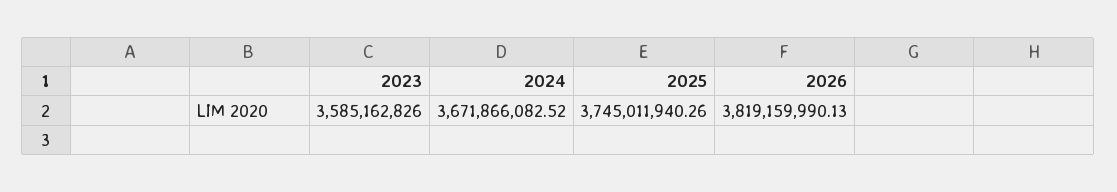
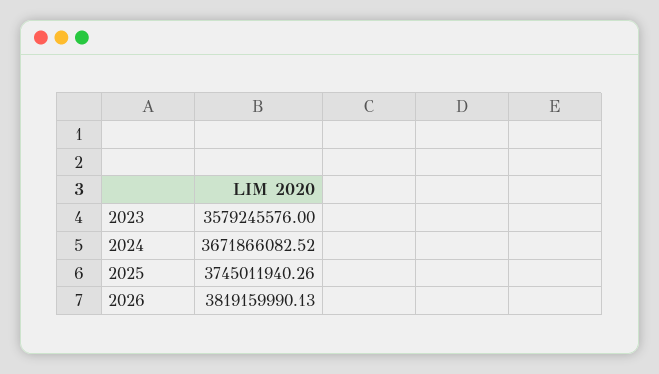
2023: 3585162826 -> 3579245576

